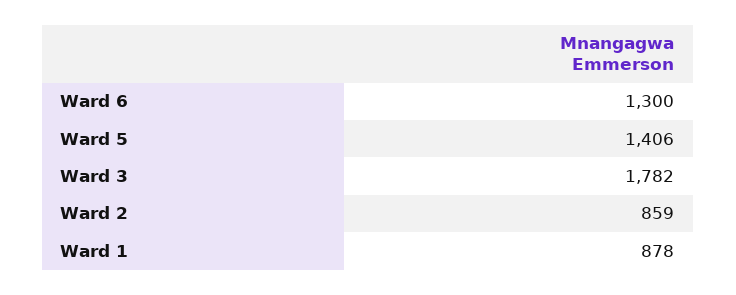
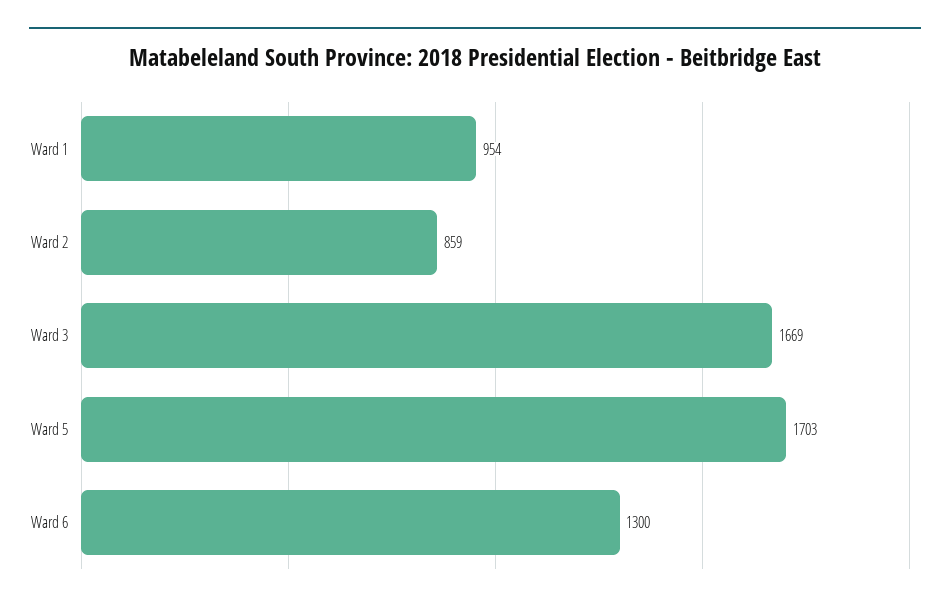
Ward 5: 1406 -> 1703
Ward 3: 1782 -> 1669
Ward 1: 878 -> 954

